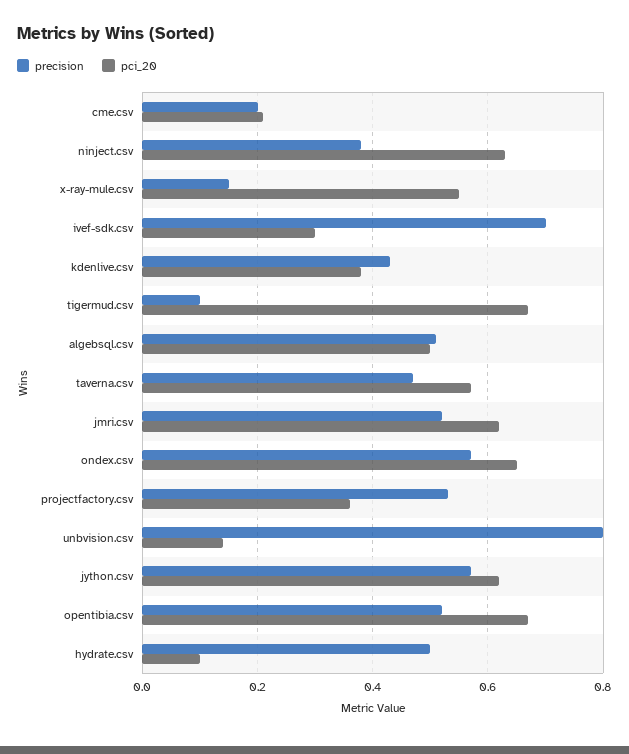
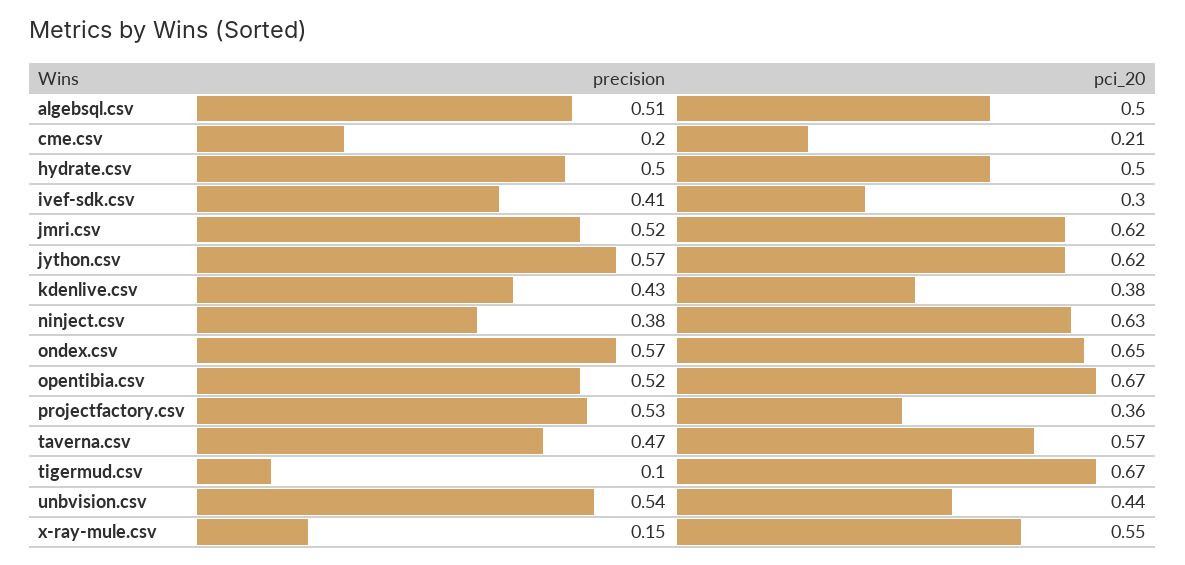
precision, ivef-sdk.csv: 0.7 -> 0.41
precision, unbvision.csv: 0.8 -> 0.54
pci_20, unbvision.csv: 0.15 -> 0.44
pci_20, hydrate.csv: 0.1 -> 0.5

